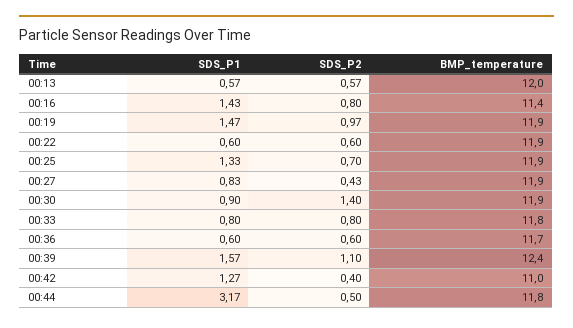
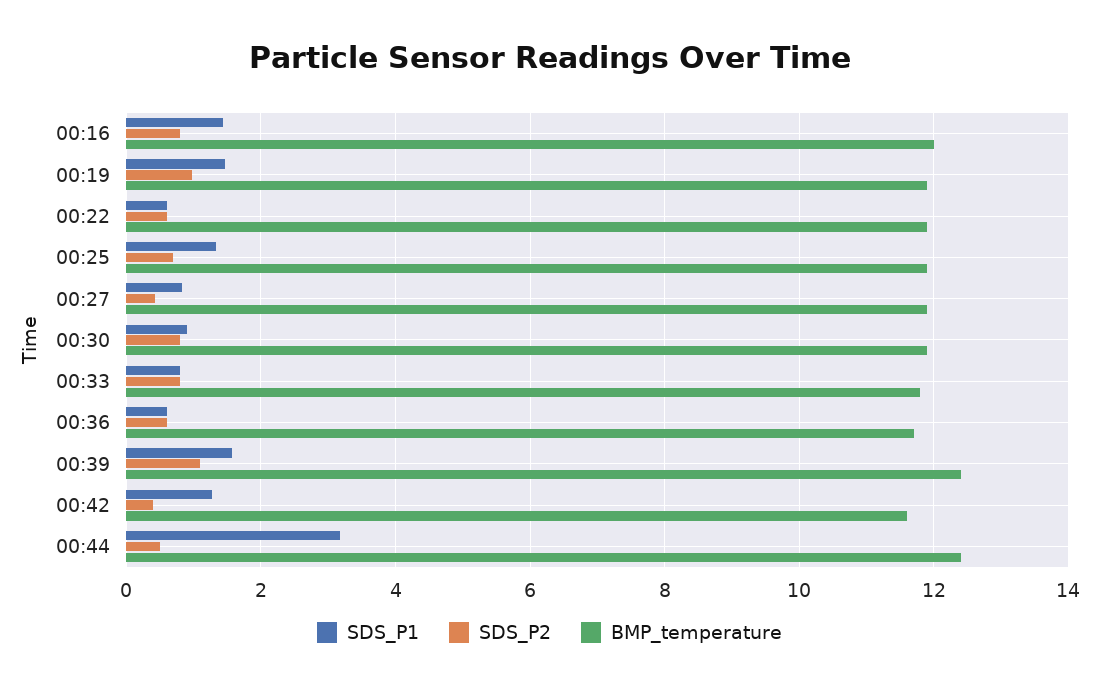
SDS_P1, 00:13: 0.57 -> none
SDS_P2, 00:13: 0.57 -> none
BMP_temperature, 00:13: 12 -> none
BMP_temperature, 00:16: 11.4 -> 12
SDS_P2, 00:30: 1.4 -> 0.8
BMP_temperature, 00:42: 11 -> 11.6
BMP_temperature, 00:44: 11.8 -> 12.4

